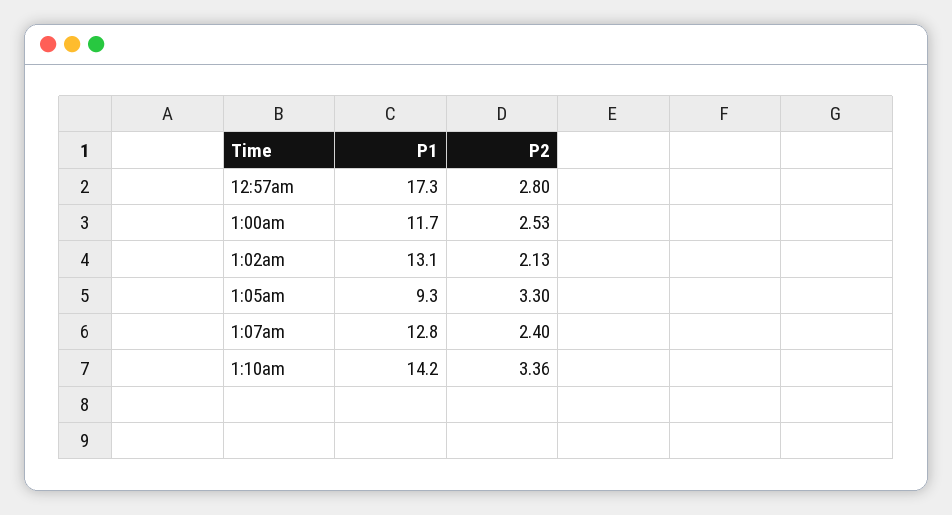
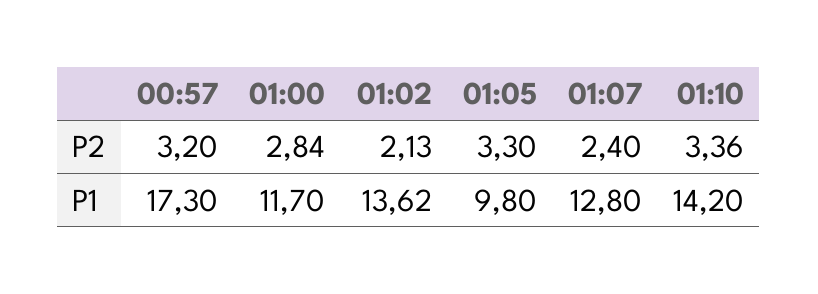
P2, 12:57am: 2.8 -> 3.2
P2, 1:00am: 2.53 -> 2.84
P1, 1:02am: 13.1 -> 13.62
P1, 1:05am: 9.3 -> 9.8

